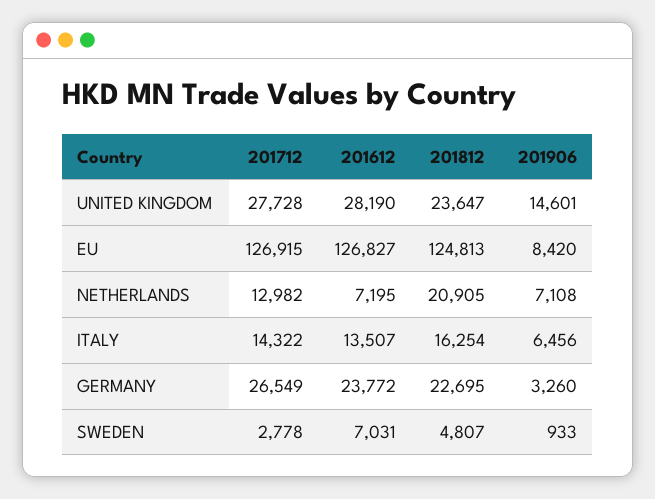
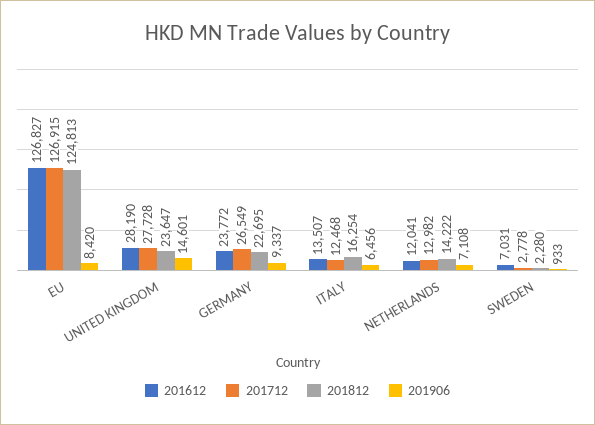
201612, NETHERLANDS: 7195 -> 12041
201812, NETHERLANDS: 20905 -> 14222
201712, ITALY: 14322 -> 12468
201906, GERMANY: 3260 -> 9337
201812, SWEDEN: 4807 -> 2280

